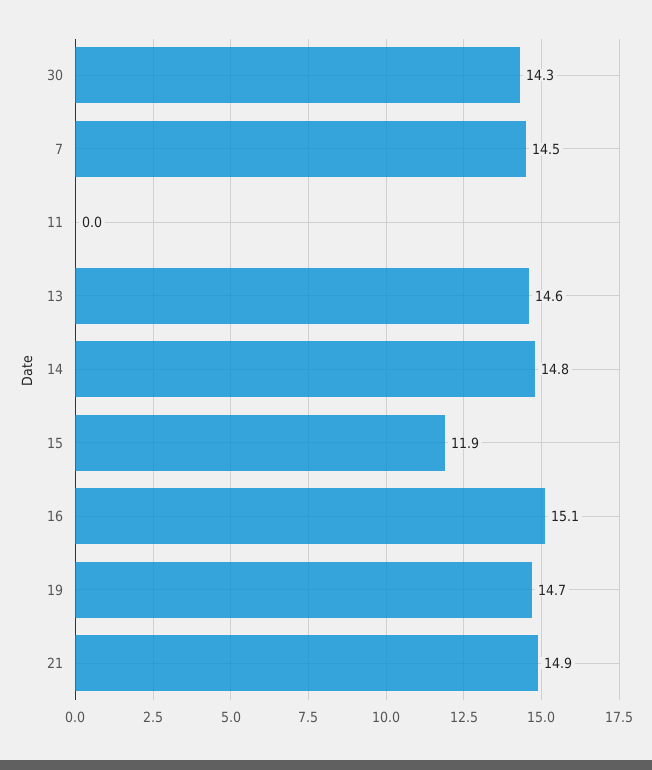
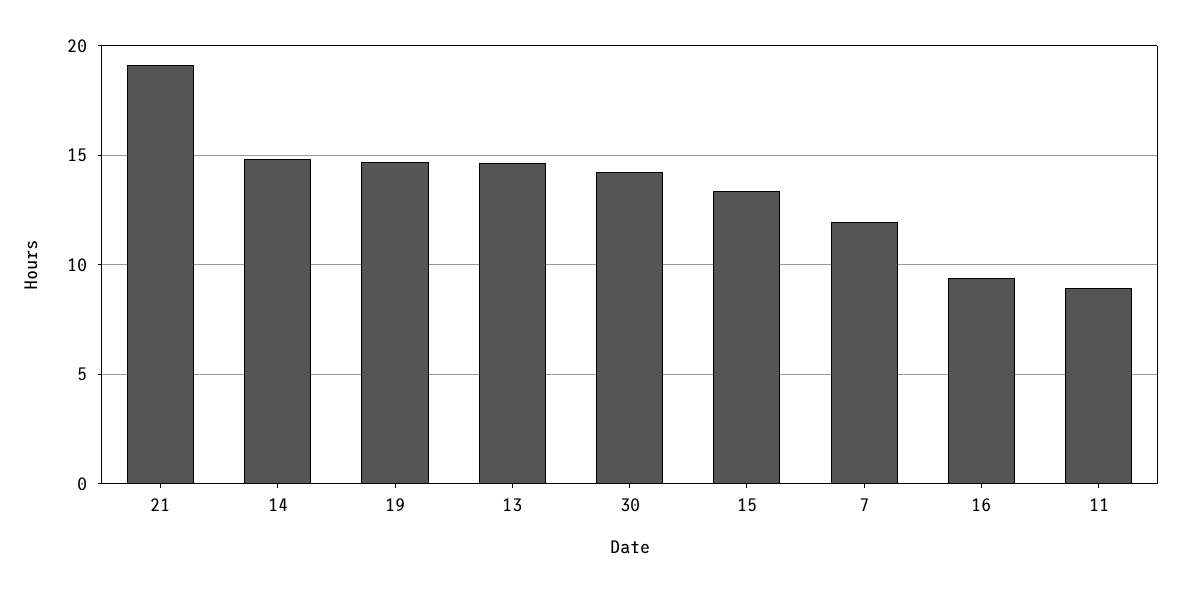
7: 14.5 -> 12
11: 0 -> 9
15: 11.9 -> 13.5
16: 15.1 -> 9.5
21: 14.9 -> 19

